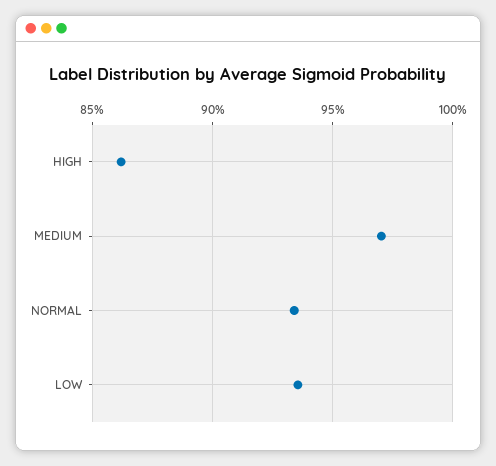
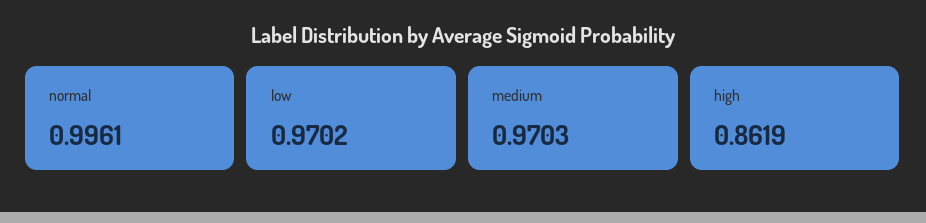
NORMAL: 0.935 -> 0.9961
LOW: 0.935 -> 0.9702

